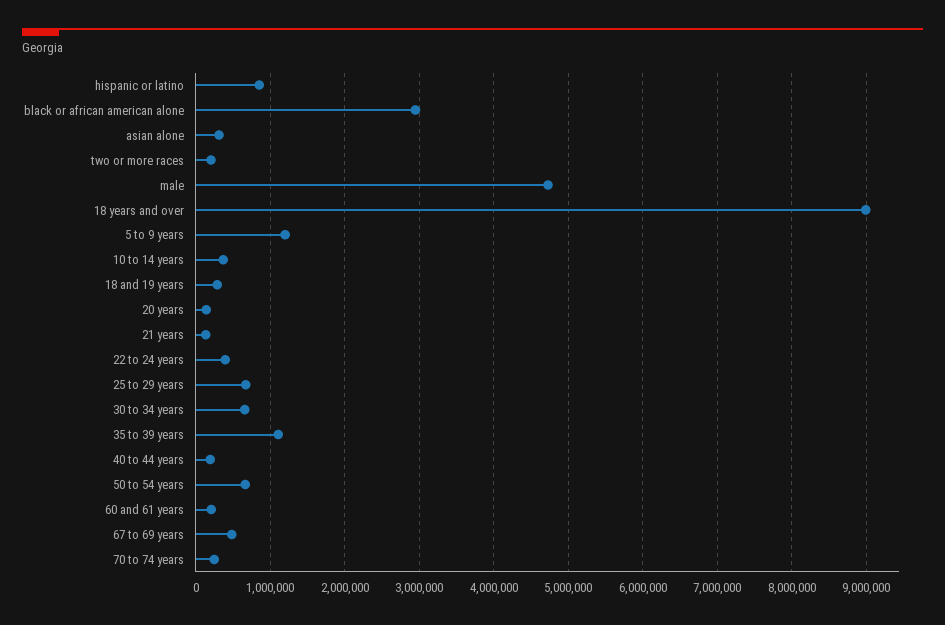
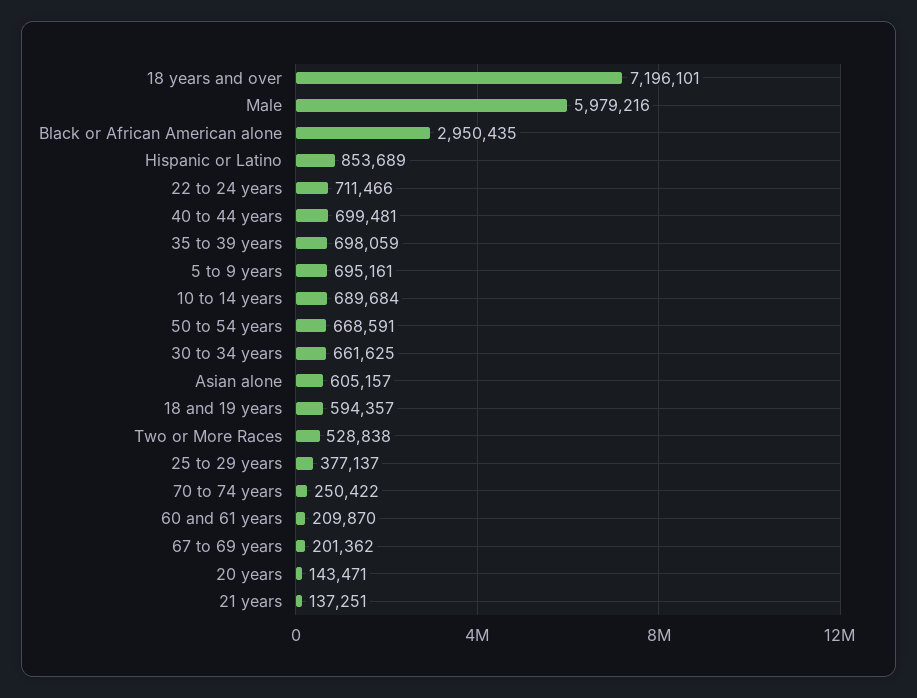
asian alone: 300000 -> 605157
two or more races: 200000 -> 528838
male: 4700000 -> 5979216
18 years and over: 9000000 -> 7196101
5 to 9 years: 1200000 -> 695161
10 to 14 years: 400000 -> 689684
18 and 19 years: 300000 -> 594357
22 to 24 years: 400000 -> 711466
25 to 29 years: 700000 -> 377137
35 to 39 years: 1100000 -> 698059
40 to 44 years: 200000 -> 699481
67 to 69 years: 500000 -> 201362

